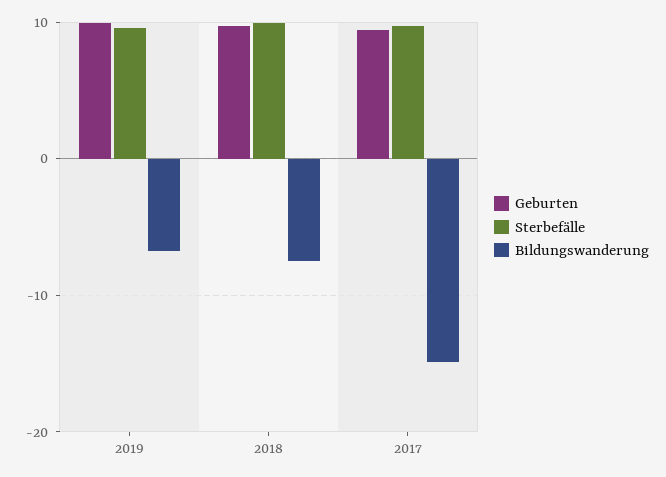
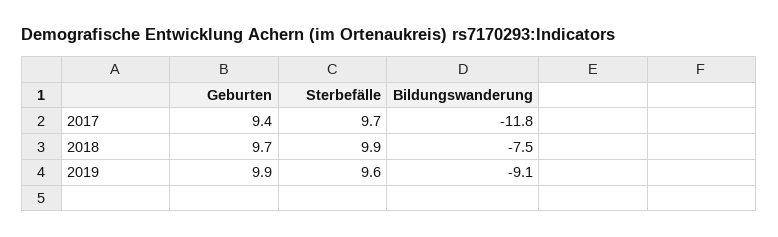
Bildungswanderung, 2019: -7 -> -9.1
Bildungswanderung, 2017: -15 -> -11.8

